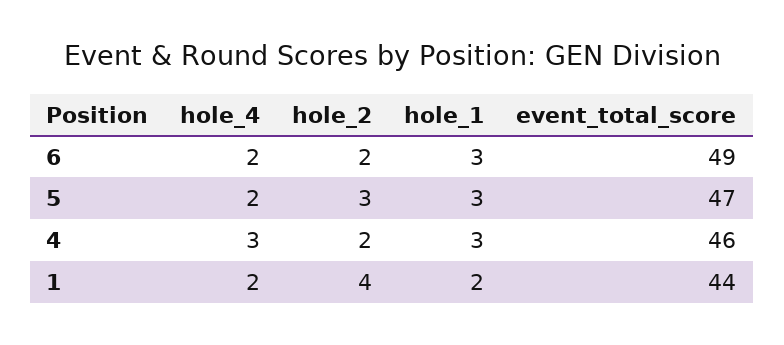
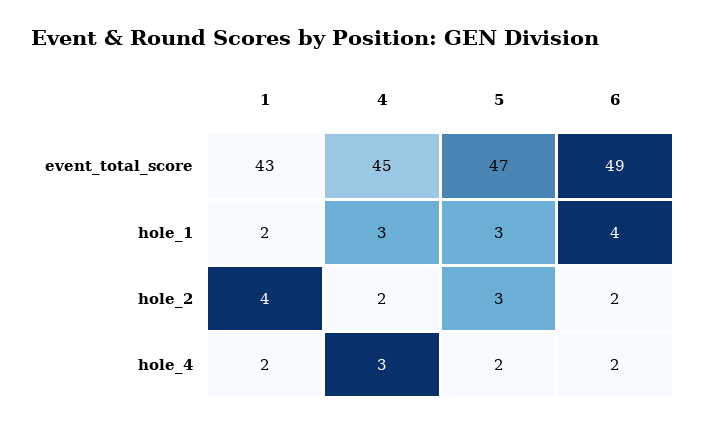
hole_1, 6: 3 -> 4
event_total_score, 4: 46 -> 45
event_total_score, 1: 44 -> 43

